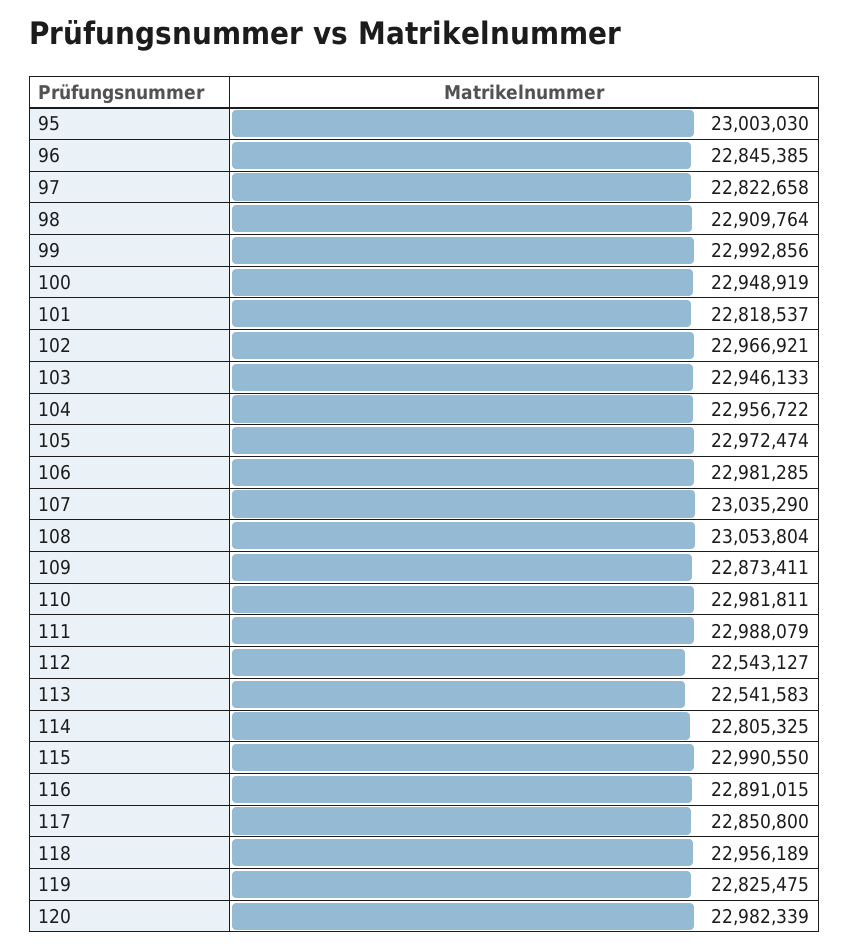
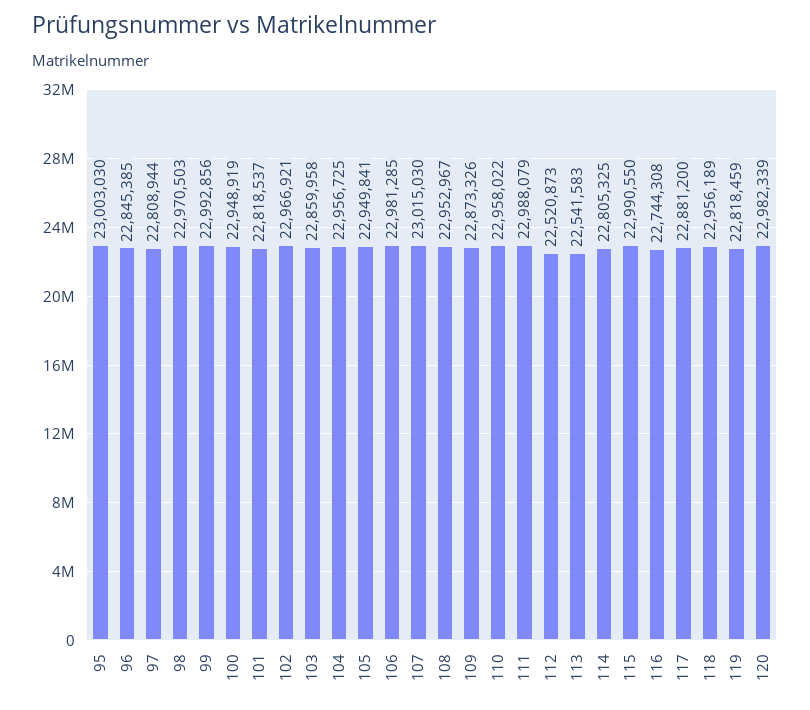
97: 22822658 -> 22808944
98: 22909764 -> 22970503
103: 22946133 -> 22859958
104: 22956722 -> 22956725
105: 22972474 -> 22949841
107: 23035290 -> 23015030
108: 23053804 -> 22952967
109: 22873411 -> 22873326
110: 22981811 -> 22958022
112: 22543127 -> 22520873
116: 22891015 -> 22744308
117: 22850800 -> 22881200
119: 22825475 -> 22818459

